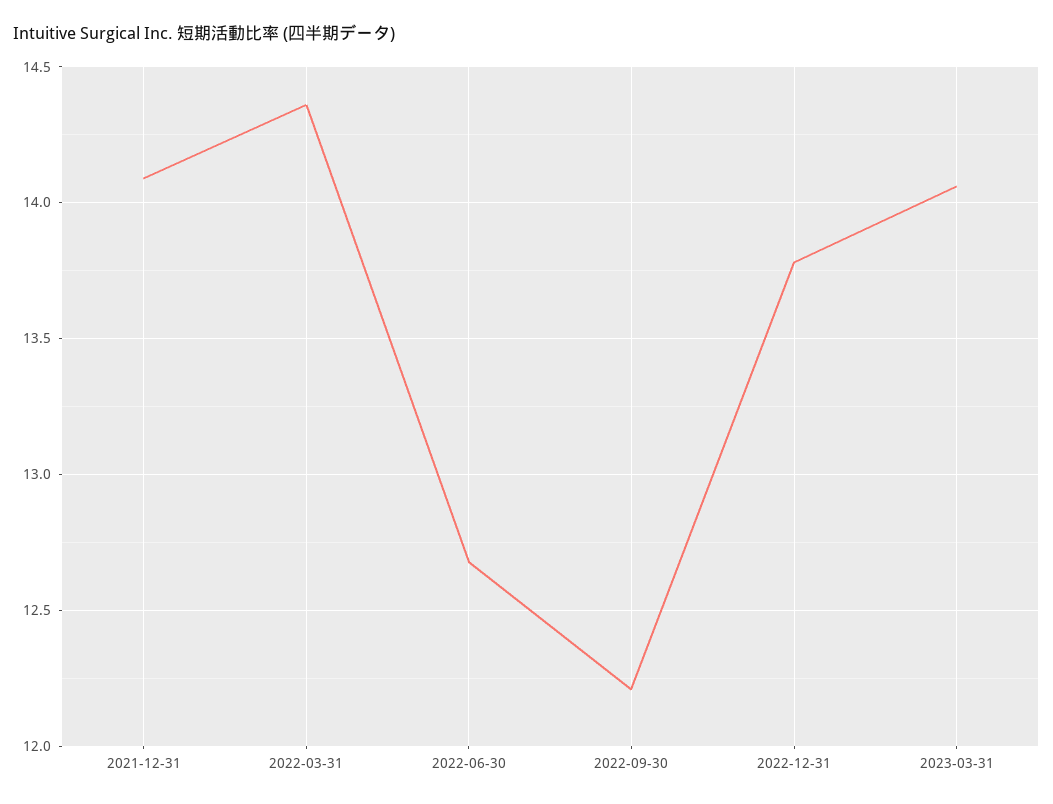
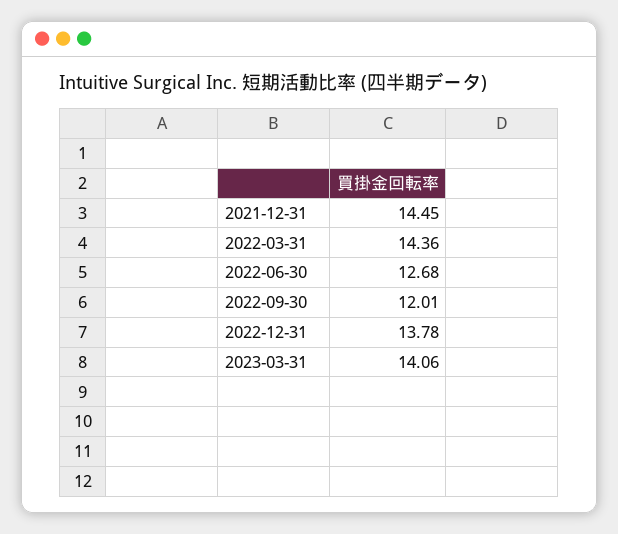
2021-12-31: 14.1 -> 14.45
2022-09-30: 12.2 -> 12.01

